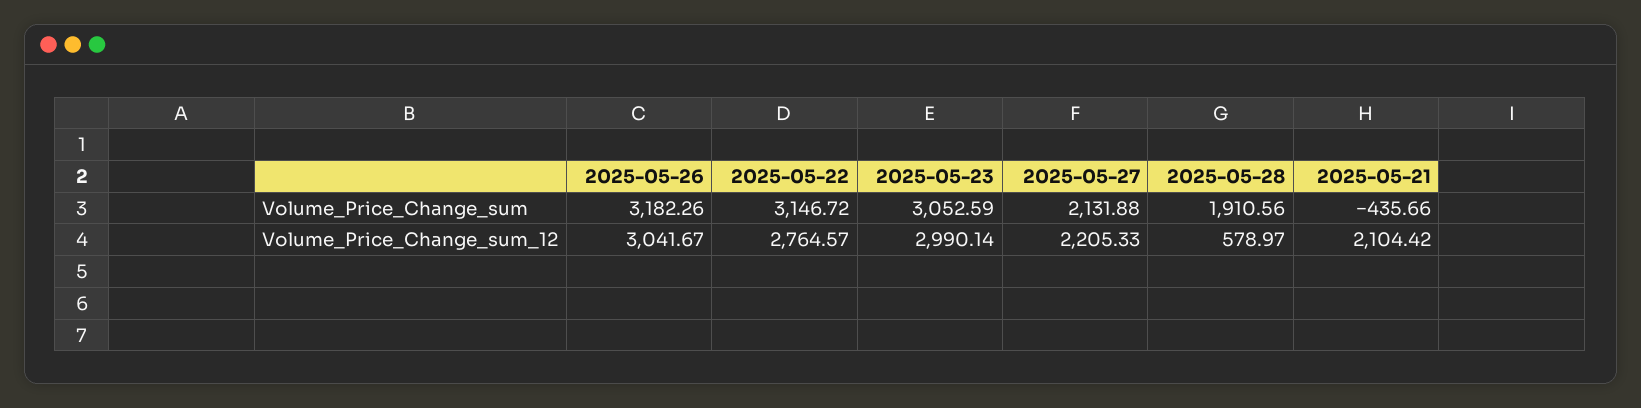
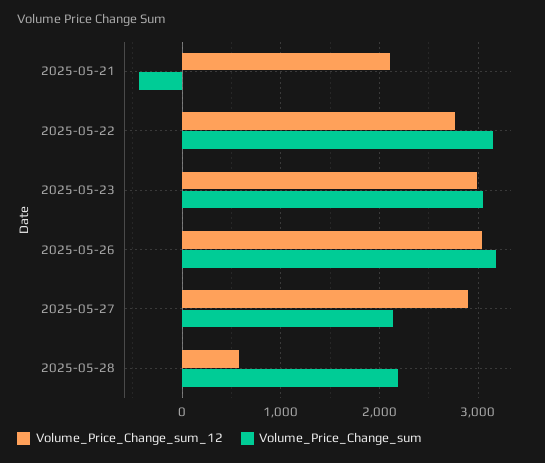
Volume_Price_Change_sum, 2025-05-28: 1910.56 -> 2200
Volume_Price_Change_sum_12, 2025-05-27: 2205.33 -> 2900

